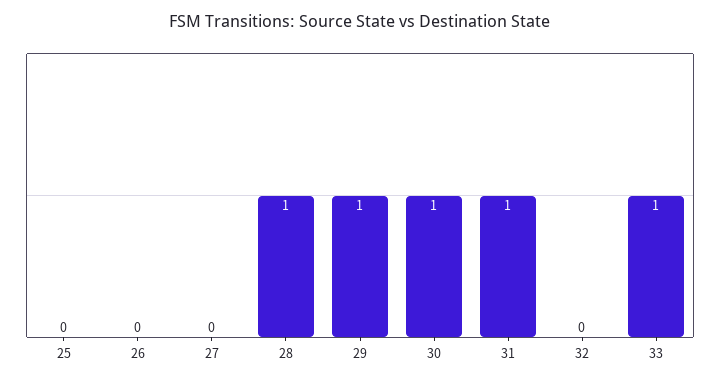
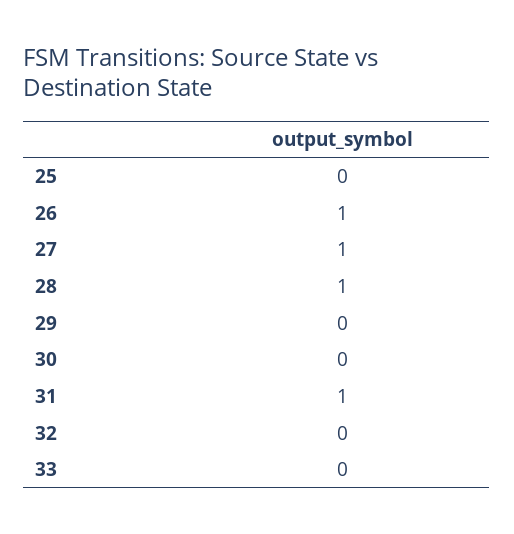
26: 0 -> 1
27: 0 -> 1
29: 1 -> 0
30: 1 -> 0
33: 1 -> 0

